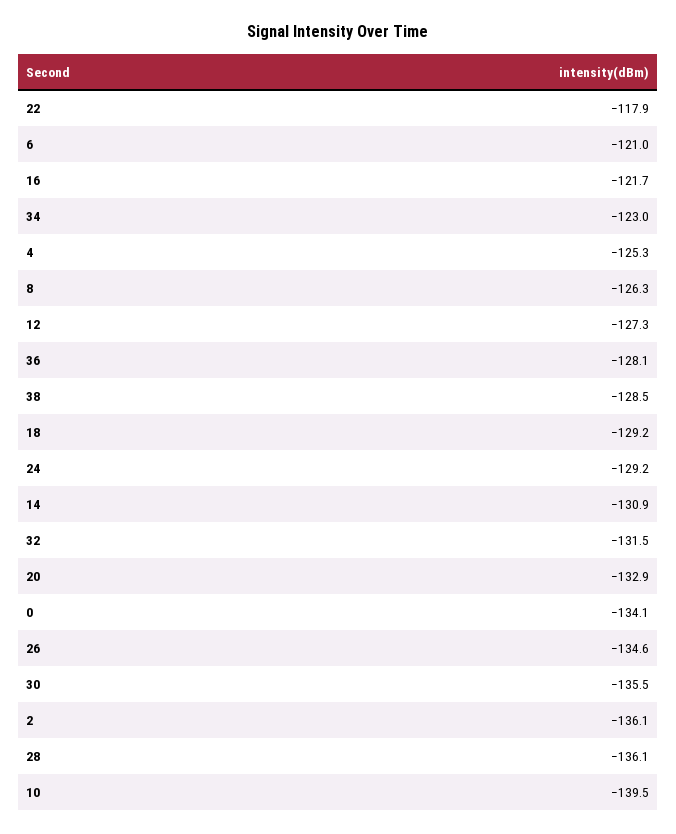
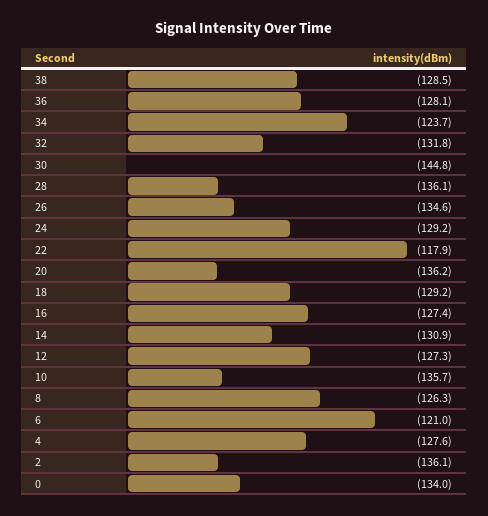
16: -121.7 -> -127.4
34: -123 -> -123.7
4: -125.3 -> -127.6
32: -131.5 -> -131.8
20: -132.9 -> -136.2
0: -134.1 -> -134
30: -135.5 -> -144.8
10: -139.5 -> -135.7

